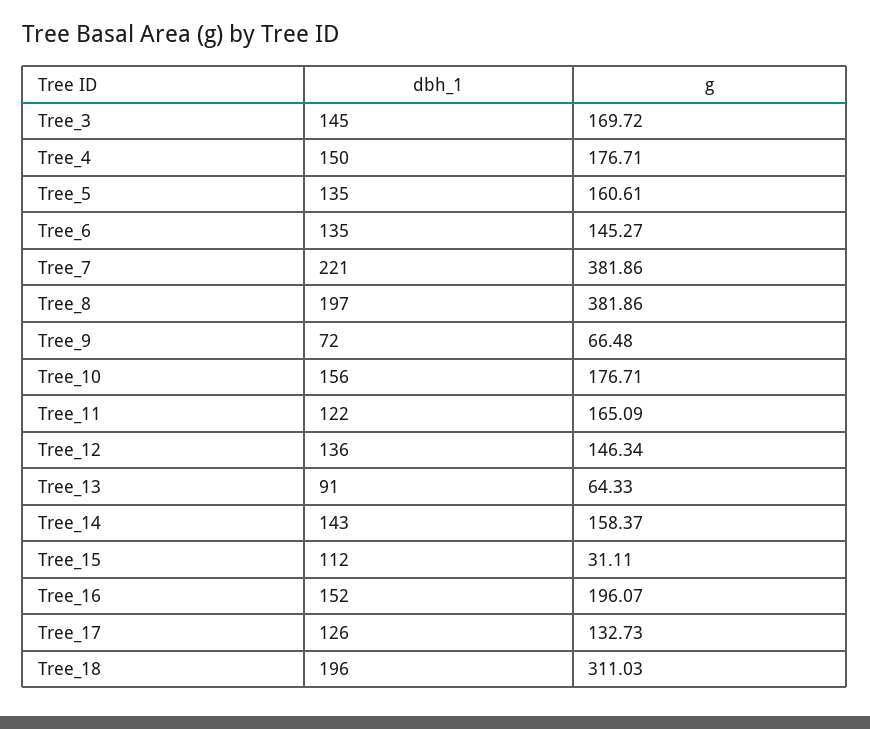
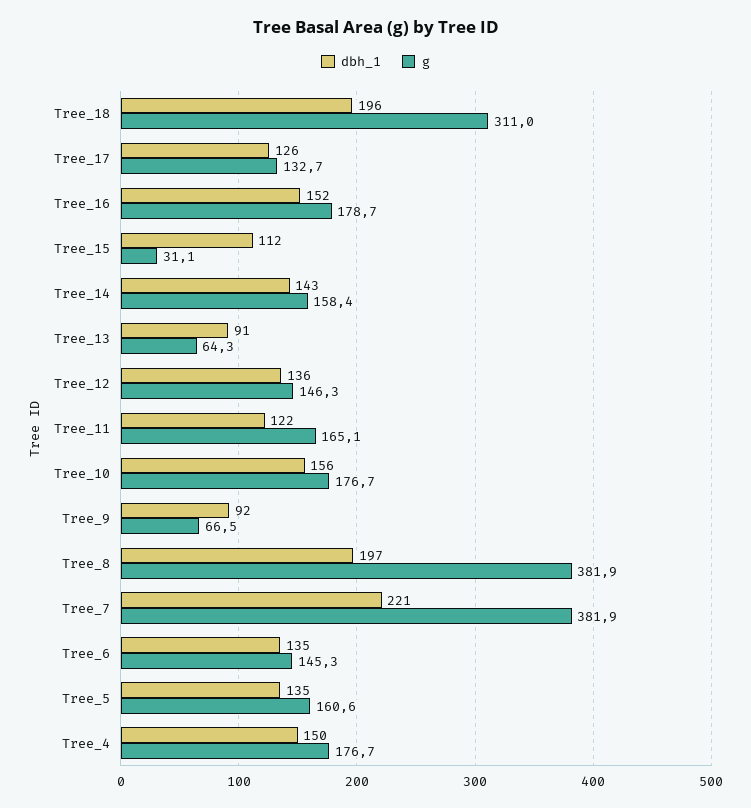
dbh_1, Tree_3: 145 -> none
g, Tree_3: 169.72 -> none
dbh_1, Tree_9: 72 -> 92
g, Tree_16: 196.07 -> 178.7

